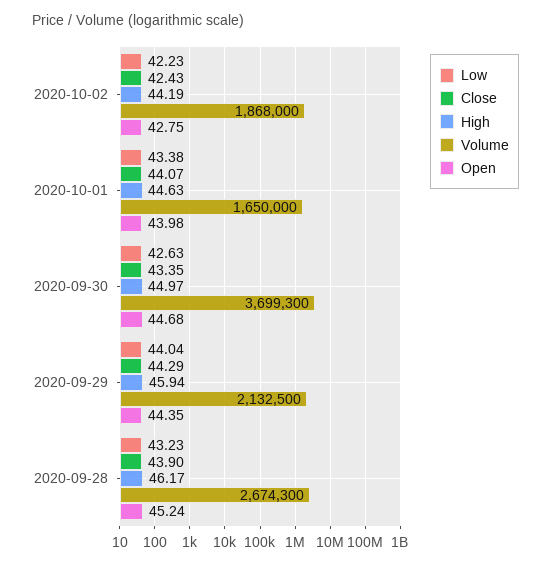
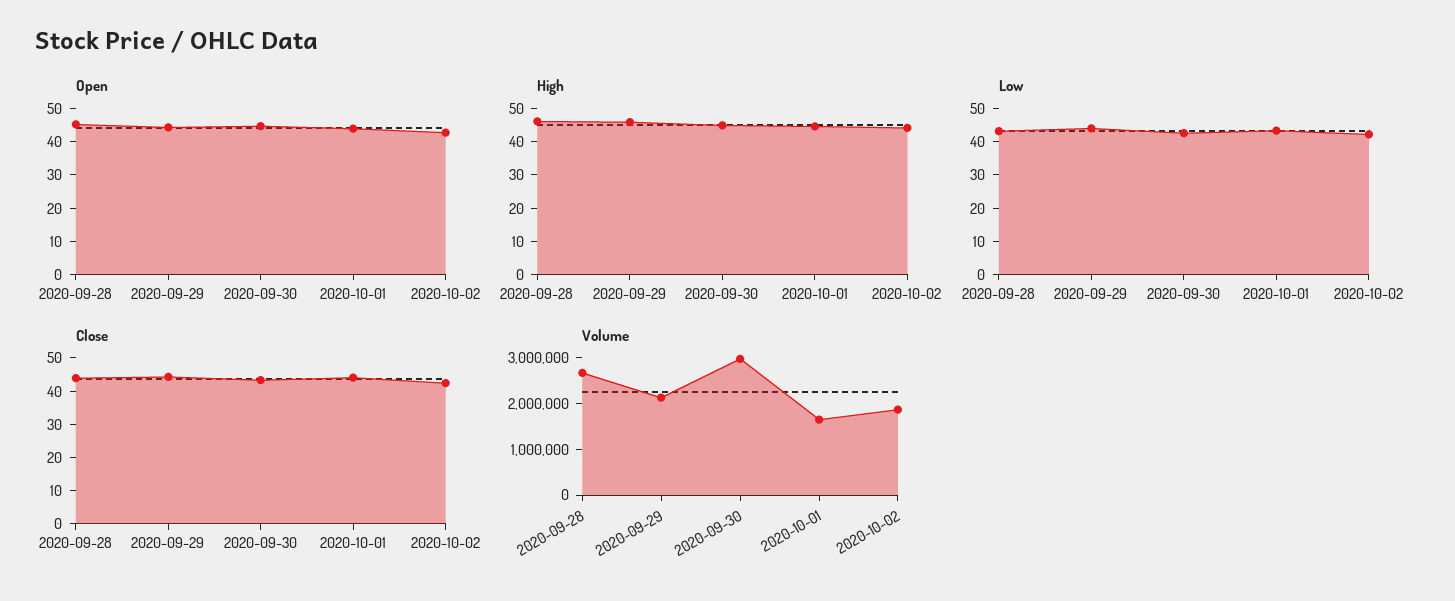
Volume, 2020-09-30: 3699300 -> 3000000

